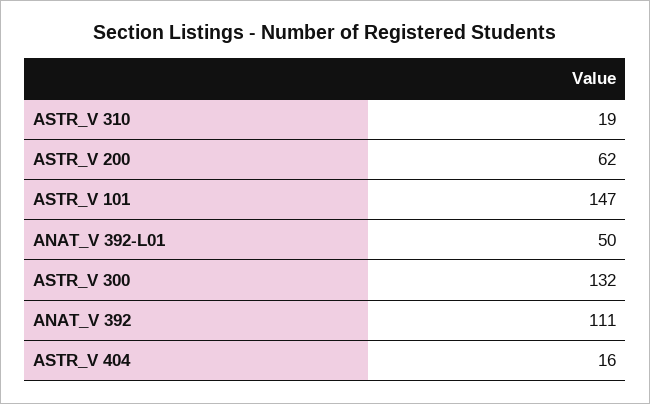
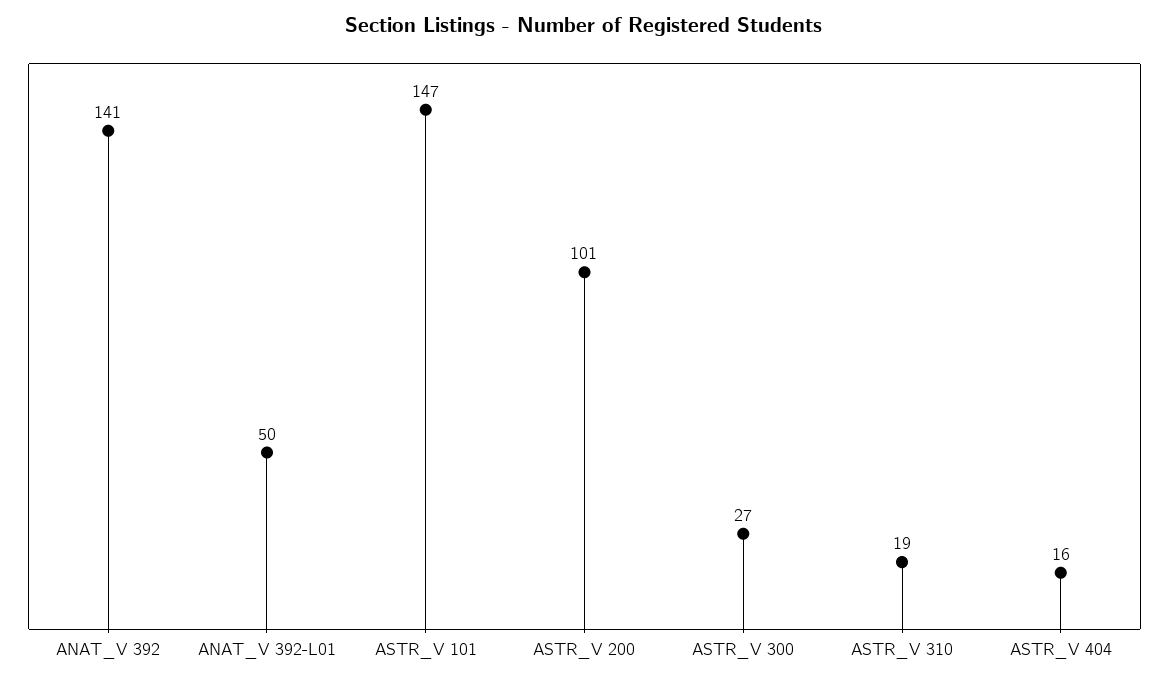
ASTR_V 200: 62 -> 101
ASTR_V 300: 132 -> 27
ANAT_V 392: 111 -> 141

